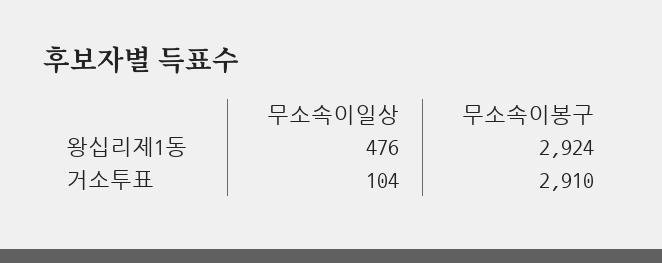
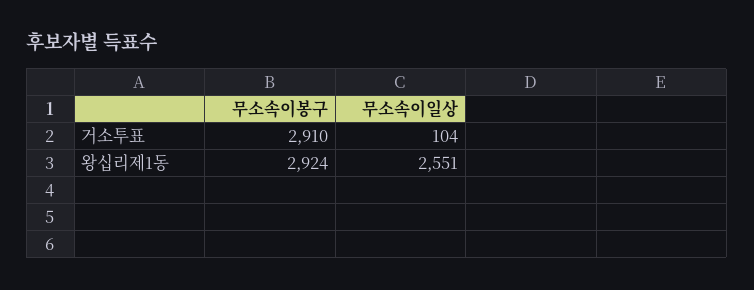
무소속이일상, 왕십리제1동: 476 -> 2551

